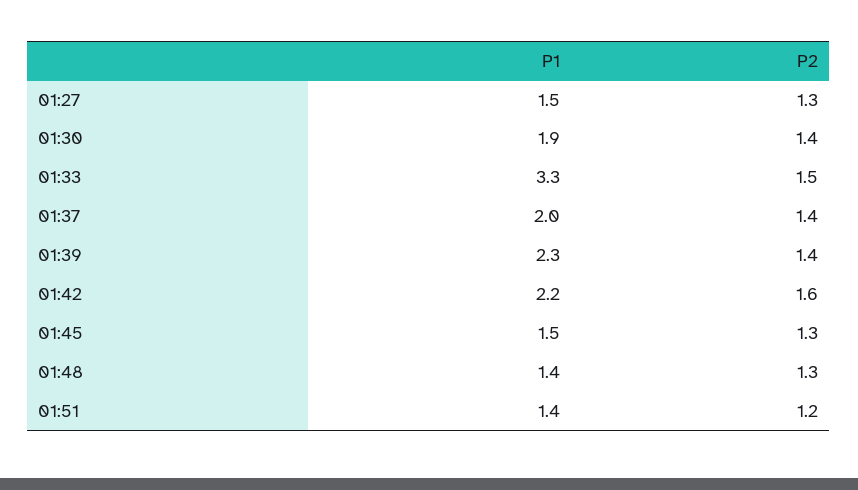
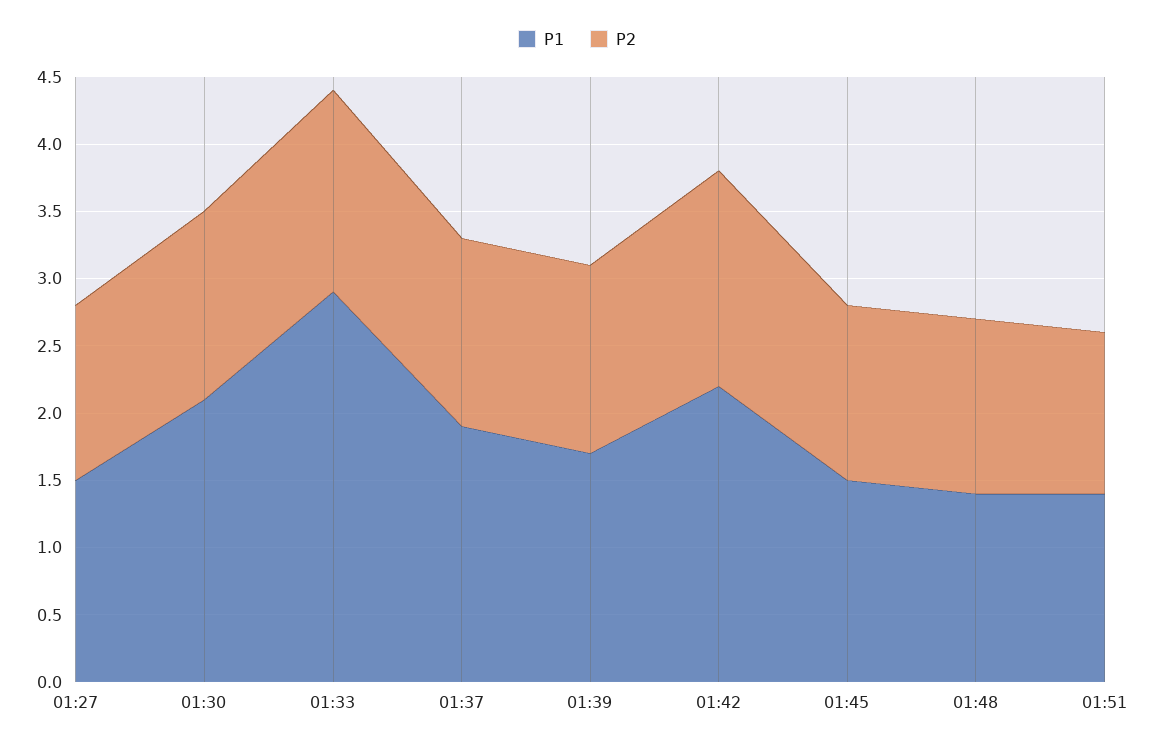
P1, 01:30: 1.9 -> 2.1
P1, 01:33: 3.3 -> 2.9
P1, 01:37: 2 -> 1.9
P1, 01:39: 2.3 -> 1.7

